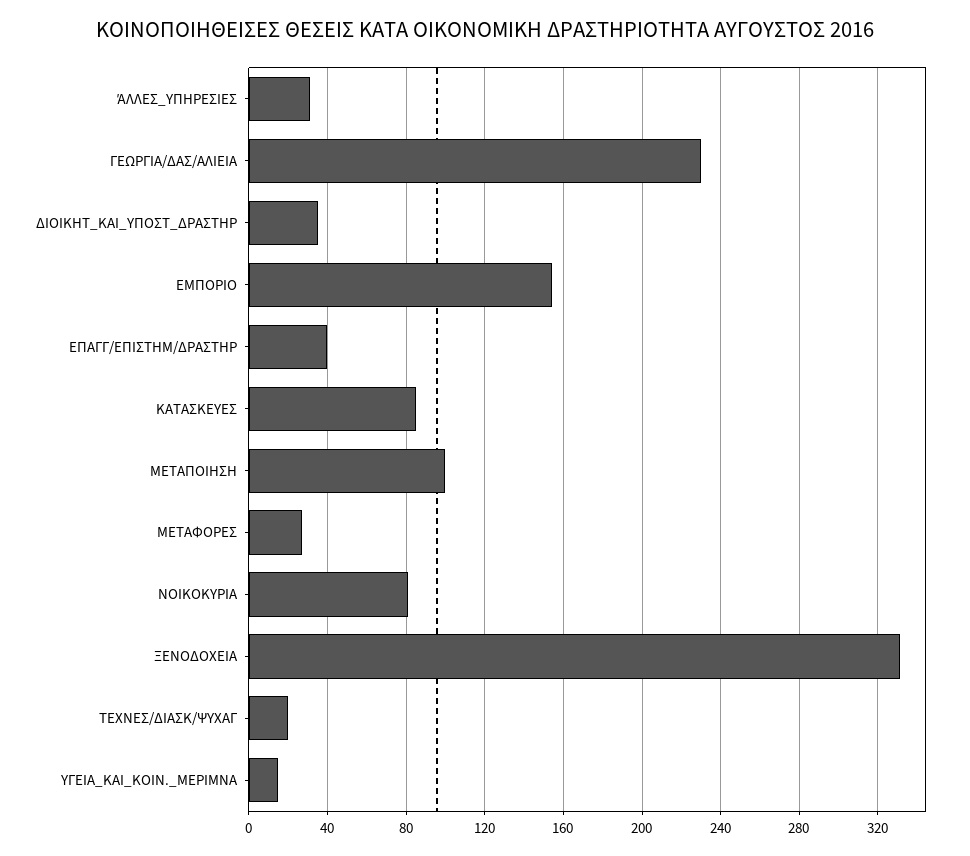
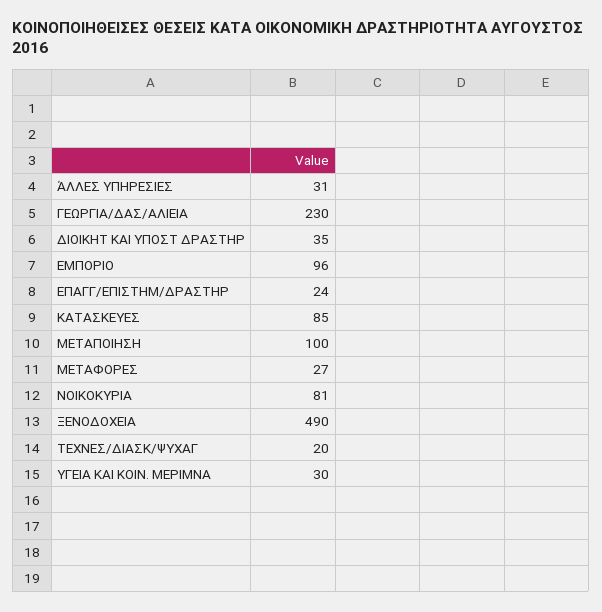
ΕΜΠΟΡΙΟ: 155 -> 96
ΕΠΑΓΓ/ΕΠΙΣΤΗΜ/ΔΡΑΣΤΗΡ: 40 -> 24
ΞΕΝΟΔΟΧΕΙΑ: 330 -> 490
ΥΓΕΙΑ_ΚΑΙ_ΚΟΙΝ._ΜΕΡΙΜΝΑ: 15 -> 30

